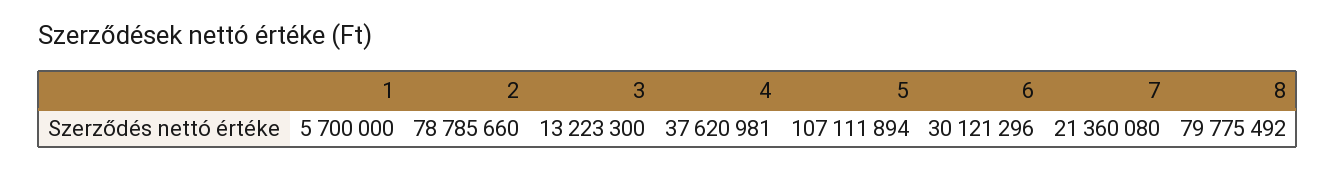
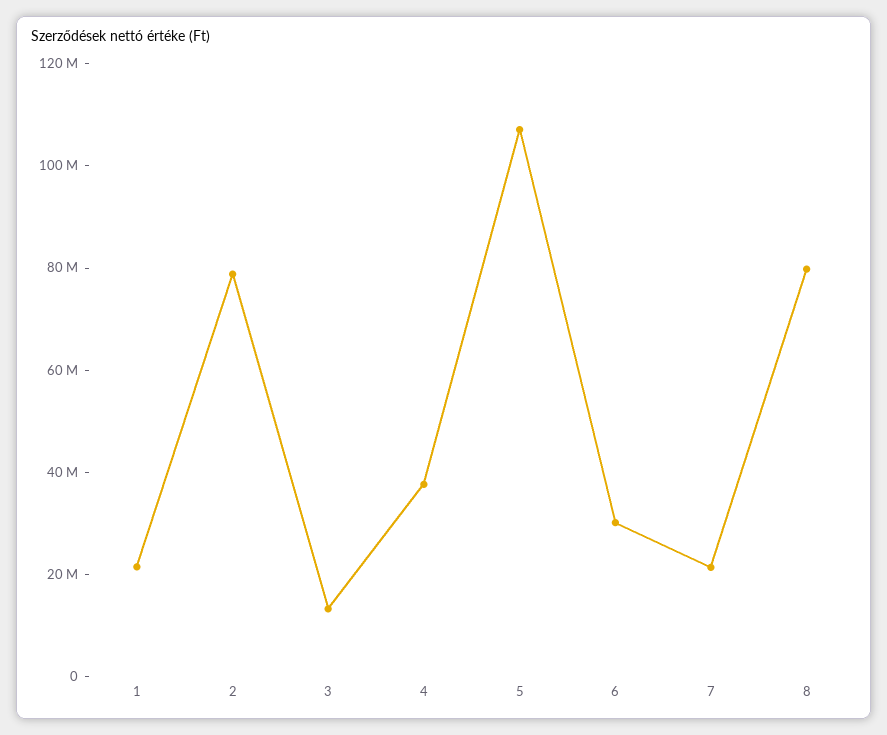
1: 5700000 -> 20000000

